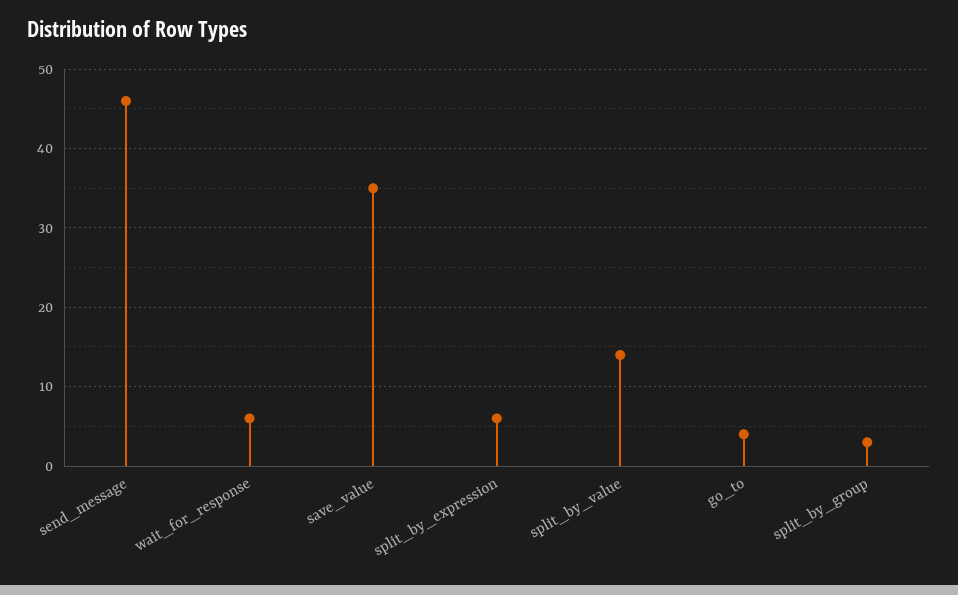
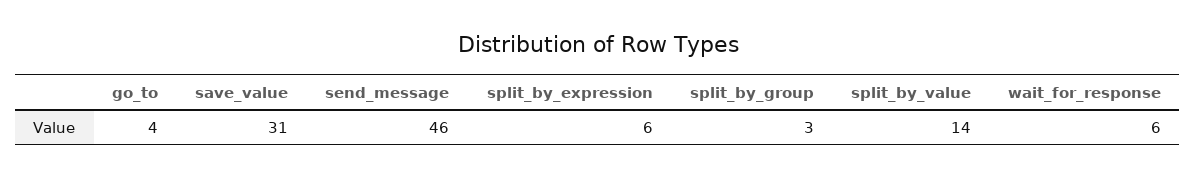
save_value: 35 -> 31

